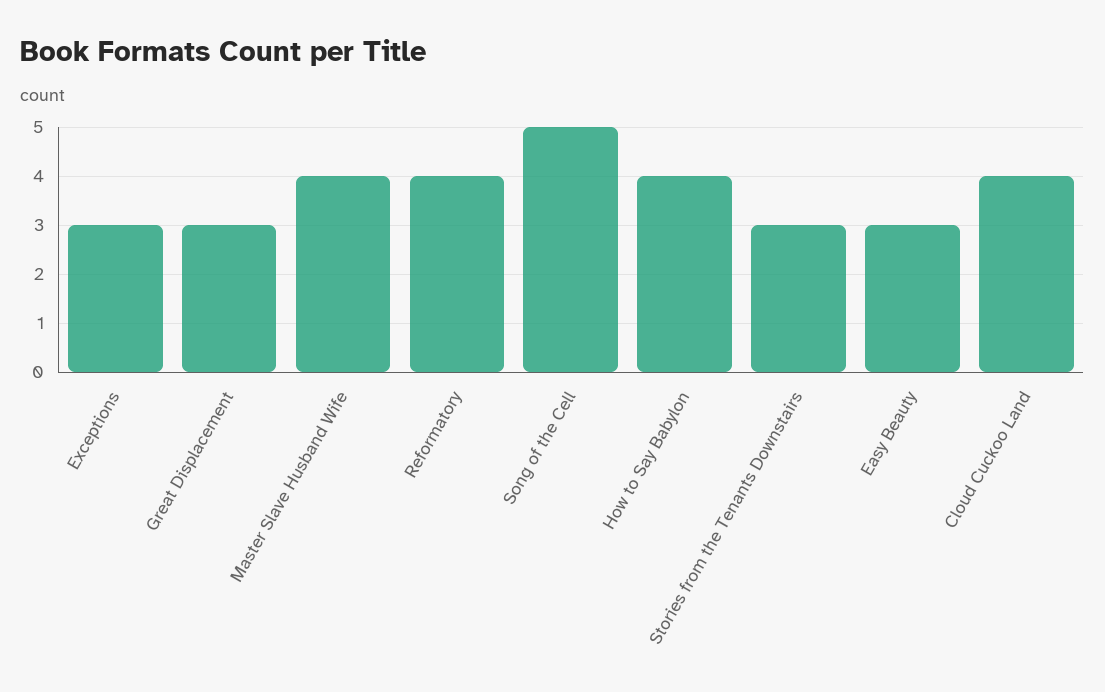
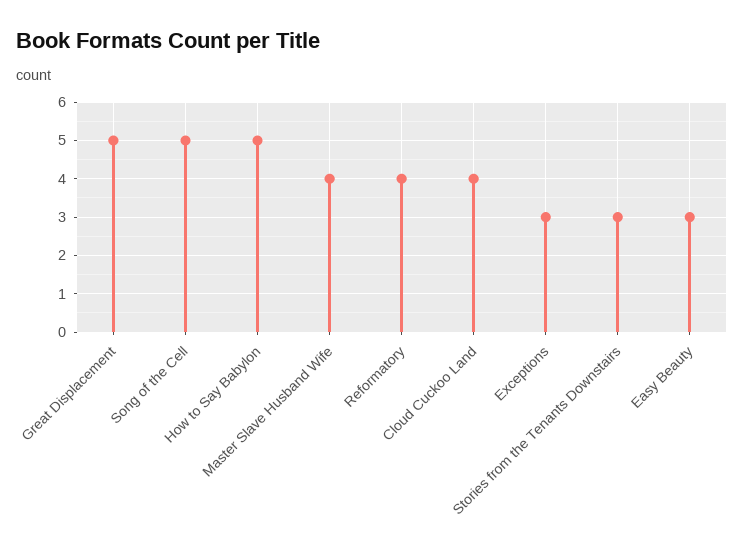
Great Displacement: 3 -> 5
How to Say Babylon: 4 -> 5

